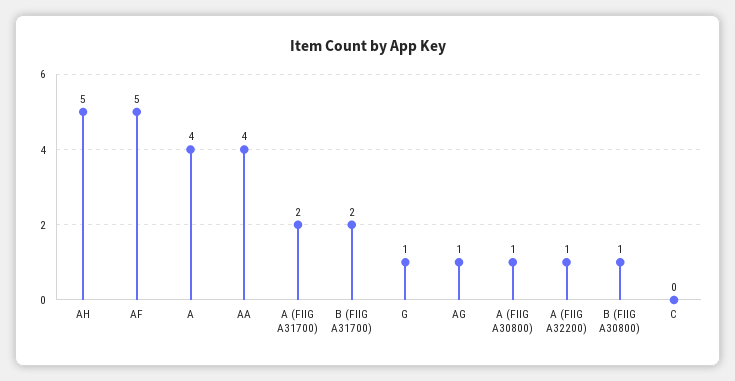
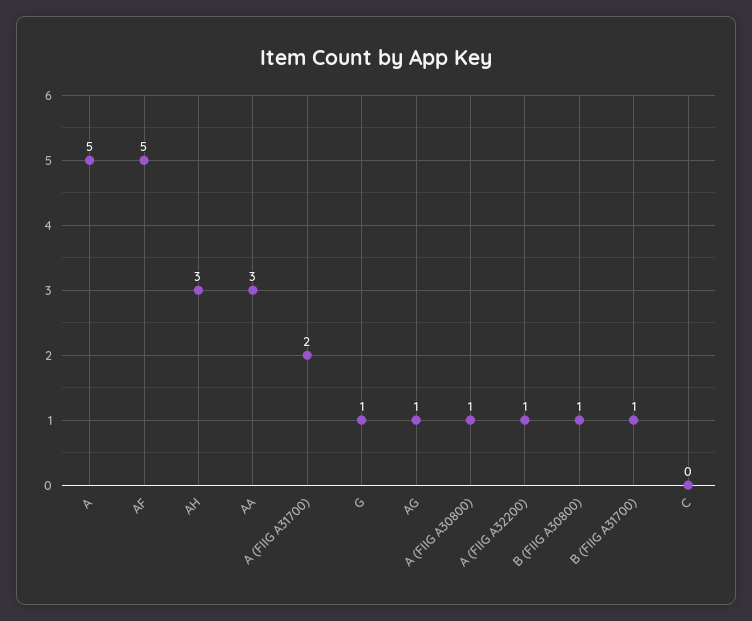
AH: 5 -> 3
A: 4 -> 5
AA: 4 -> 3
B (FIIG A31700): 2 -> 1

